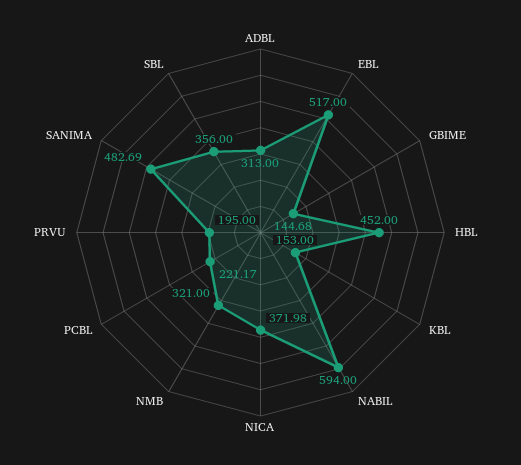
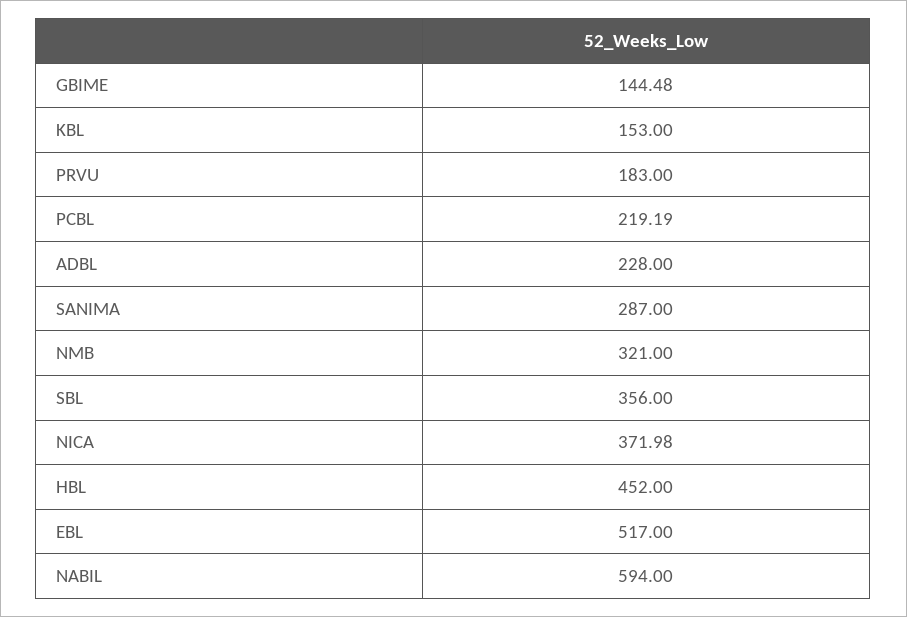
ADBL: 313 -> 228
GBIME: 144.68 -> 144.48
PCBL: 221.17 -> 219.19
PRVU: 195 -> 183
SANIMA: 482.69 -> 287

